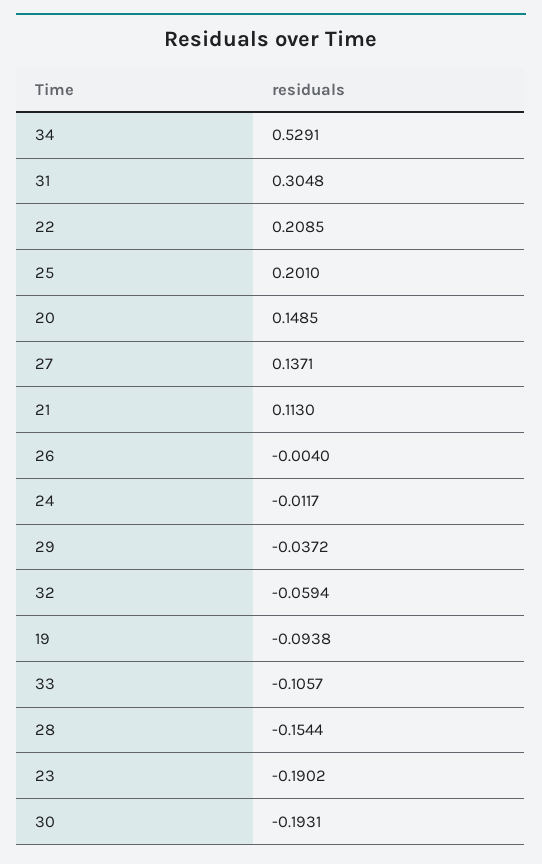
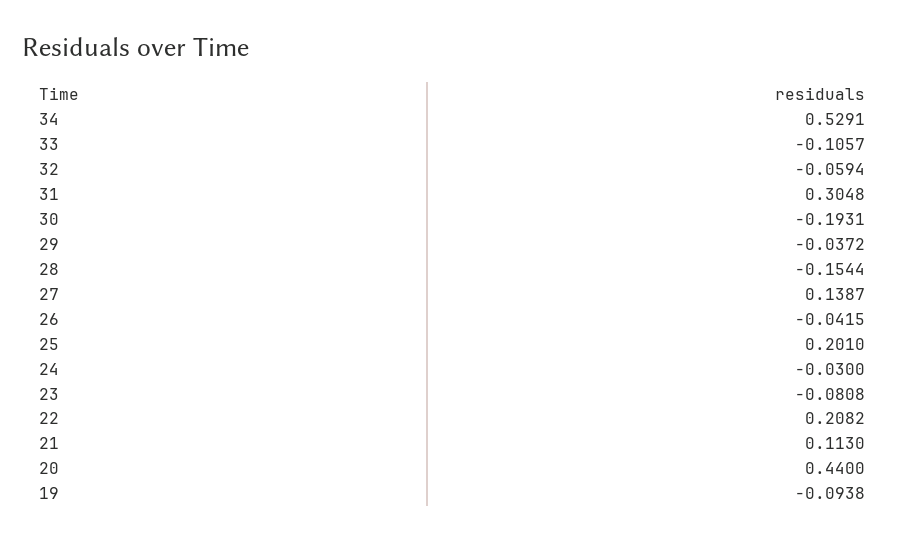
22: 0.2085 -> 0.2082
20: 0.1485 -> 0.44
27: 0.1371 -> 0.1387
26: -0.004 -> -0.0415
24: -0.0117 -> -0.03
23: -0.1902 -> -0.0808

